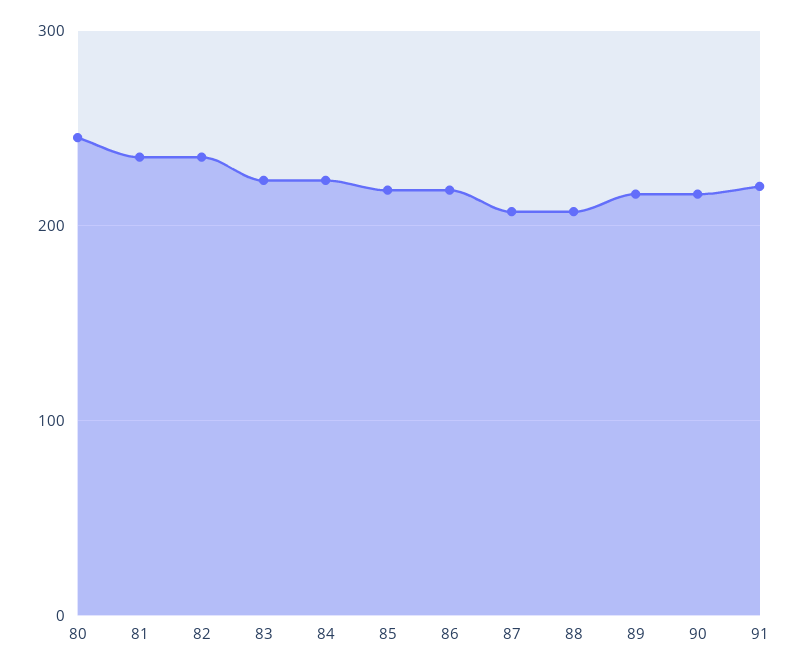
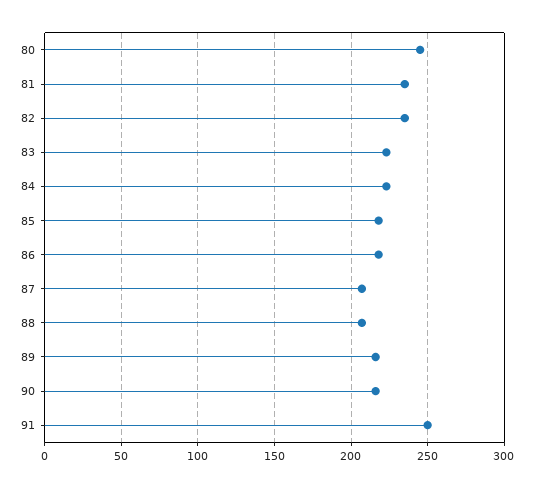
91: 220 -> 250

